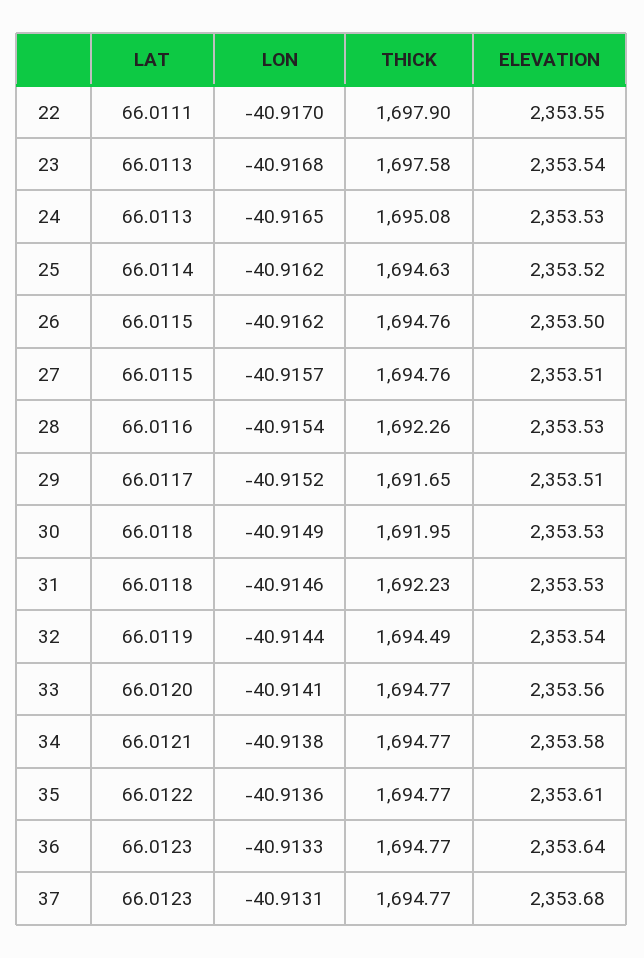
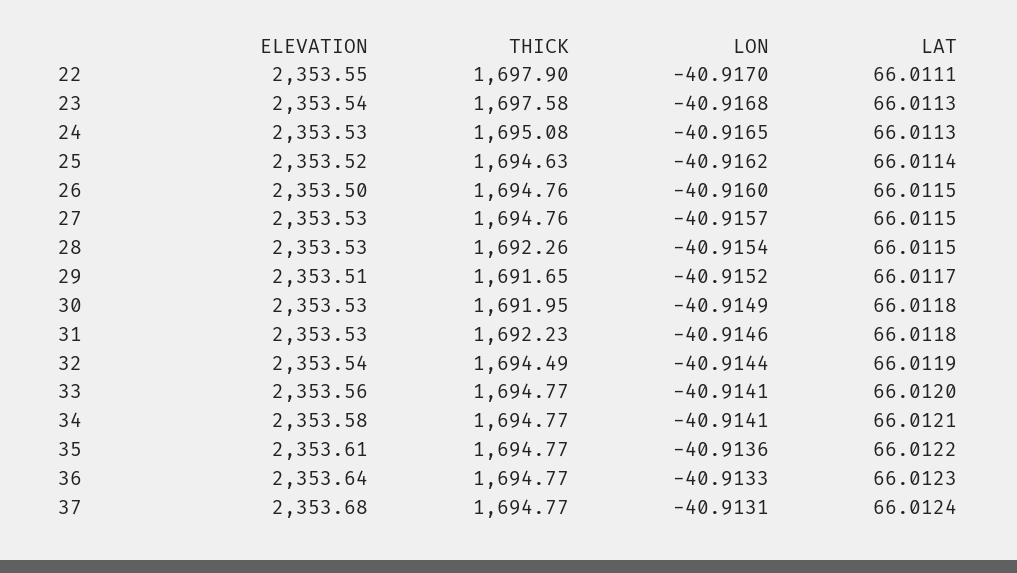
LON, 26: -40.9162 -> -40.916
ELEVATION, 27: 2353.51 -> 2353.53
LAT, 28: 66.0116 -> 66.0115
LON, 34: -40.9138 -> -40.9141
LAT, 37: 66.0123 -> 66.0124

